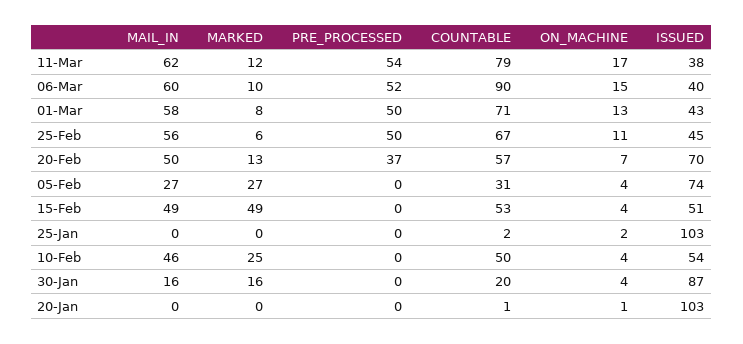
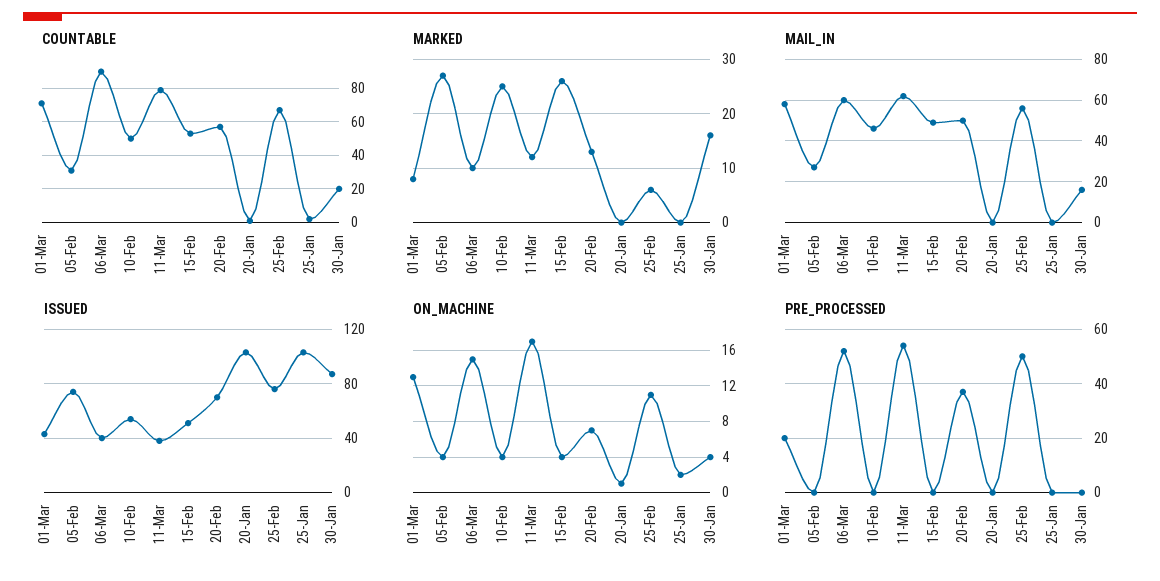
PRE_PROCESSED, 01-Mar: 50 -> 20
ISSUED, 25-Feb: 45 -> 75
MARKED, 15-Feb: 49 -> 25

